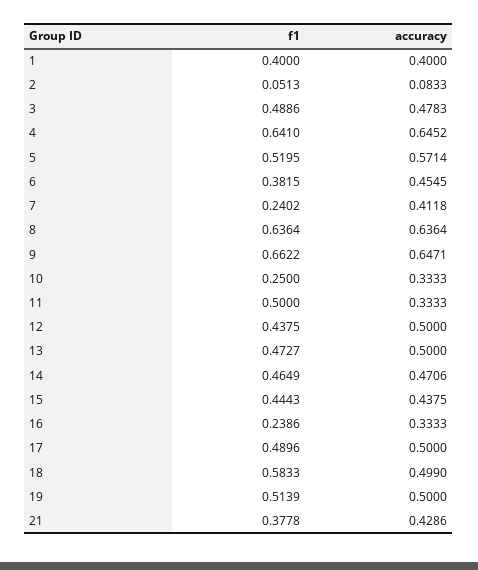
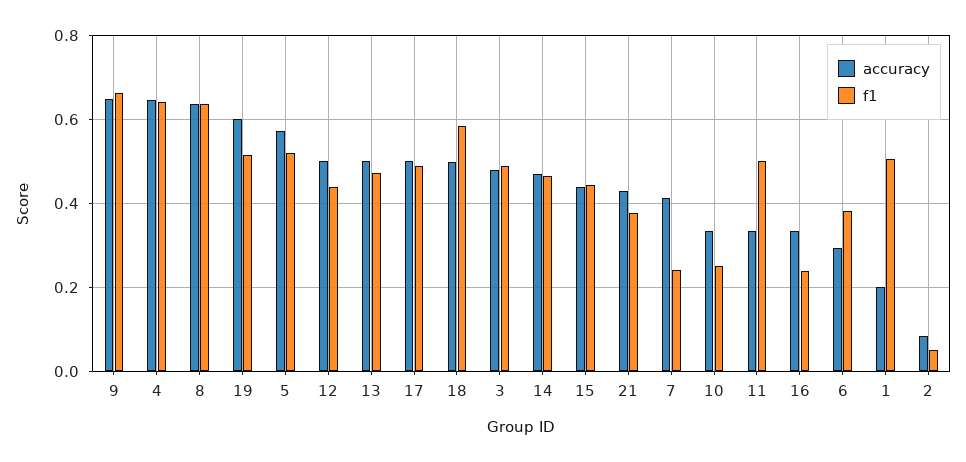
f1, 1: 0.4 -> 0.5
accuracy, 1: 0.4 -> 0.2
accuracy, 6: 0.4545 -> 0.3
accuracy, 19: 0.5 -> 0.6

